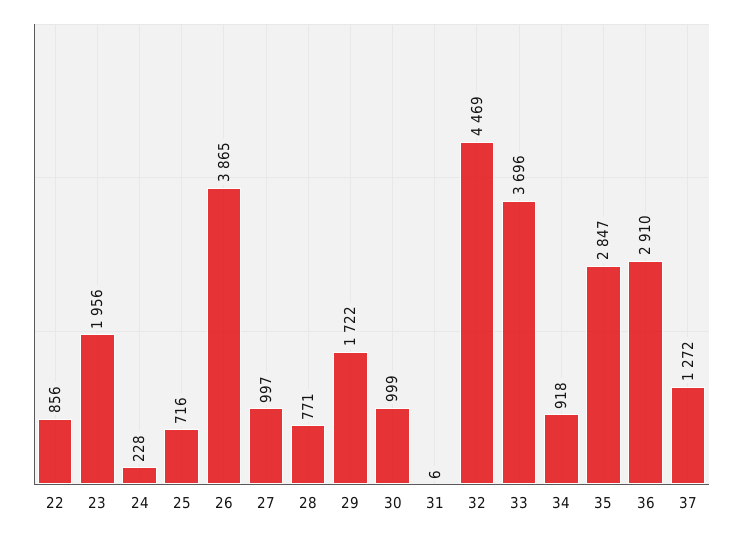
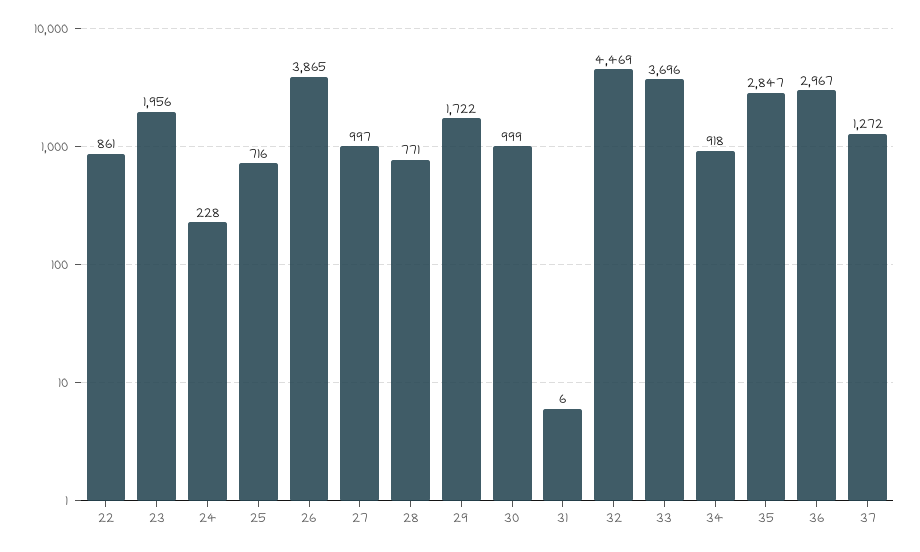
22: 856 -> 861
36: 2910 -> 2967

